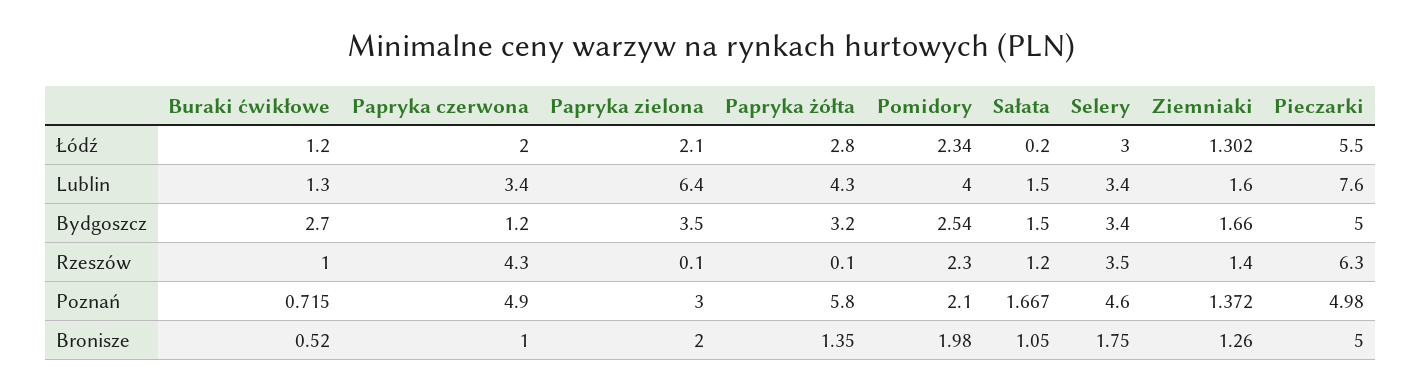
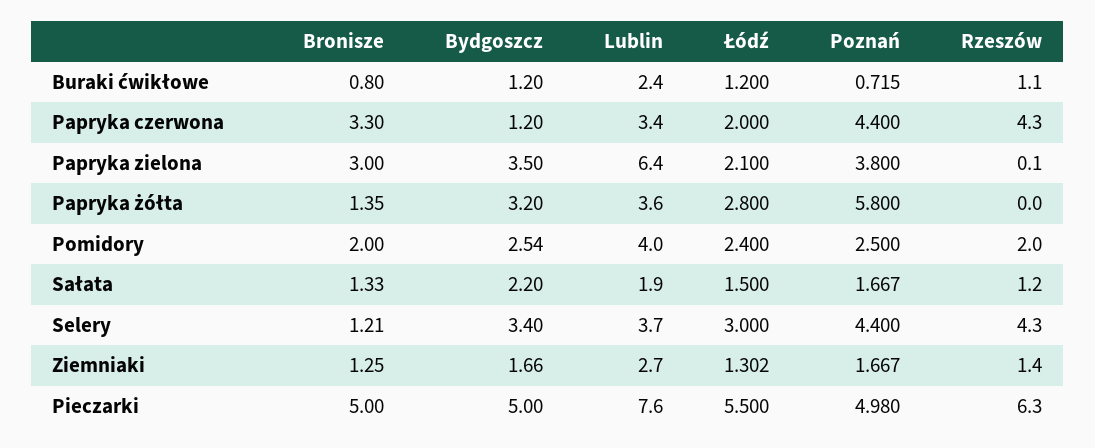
Pomidory, Łódź: 2.34 -> 2.4
Sałata, Łódź: 0.2 -> 1.5
Buraki ćwikłowe, Lublin: 1.3 -> 2.4
Papryka żółta, Lublin: 4.3 -> 3.6
Sałata, Lublin: 1.5 -> 1.9
Selery, Lublin: 3.4 -> 3.7
Ziemniaki, Lublin: 1.6 -> 2.7
Buraki ćwikłowe, Bydgoszcz: 2.7 -> 1.2
Sałata, Bydgoszcz: 1.5 -> 2.2
Buraki ćwikłowe, Rzeszów: 1 -> 1.1
Papryka żółta, Rzeszów: 0.1 -> 0
Pomidory, Rzeszów: 2.3 -> 2
Selery, Rzeszów: 3.5 -> 4.3
Papryka czerwona, Poznań: 4.9 -> 4.4
Papryka zielona, Poznań: 3 -> 3.8
Pomidory, Poznań: 2.1 -> 2.5
Selery, Poznań: 4.6 -> 4.4
Ziemniaki, Poznań: 1.372 -> 1.667
Buraki ćwikłowe, Bronisze: 0.52 -> 0.8
Papryka czerwona, Bronisze: 1 -> 3.3
Papryka zielona, Bronisze: 2 -> 3
Pomidory, Bronisze: 1.98 -> 2
Sałata, Bronisze: 1.05 -> 1.33
Selery, Bronisze: 1.75 -> 1.21
Ziemniaki, Bronisze: 1.26 -> 1.25

